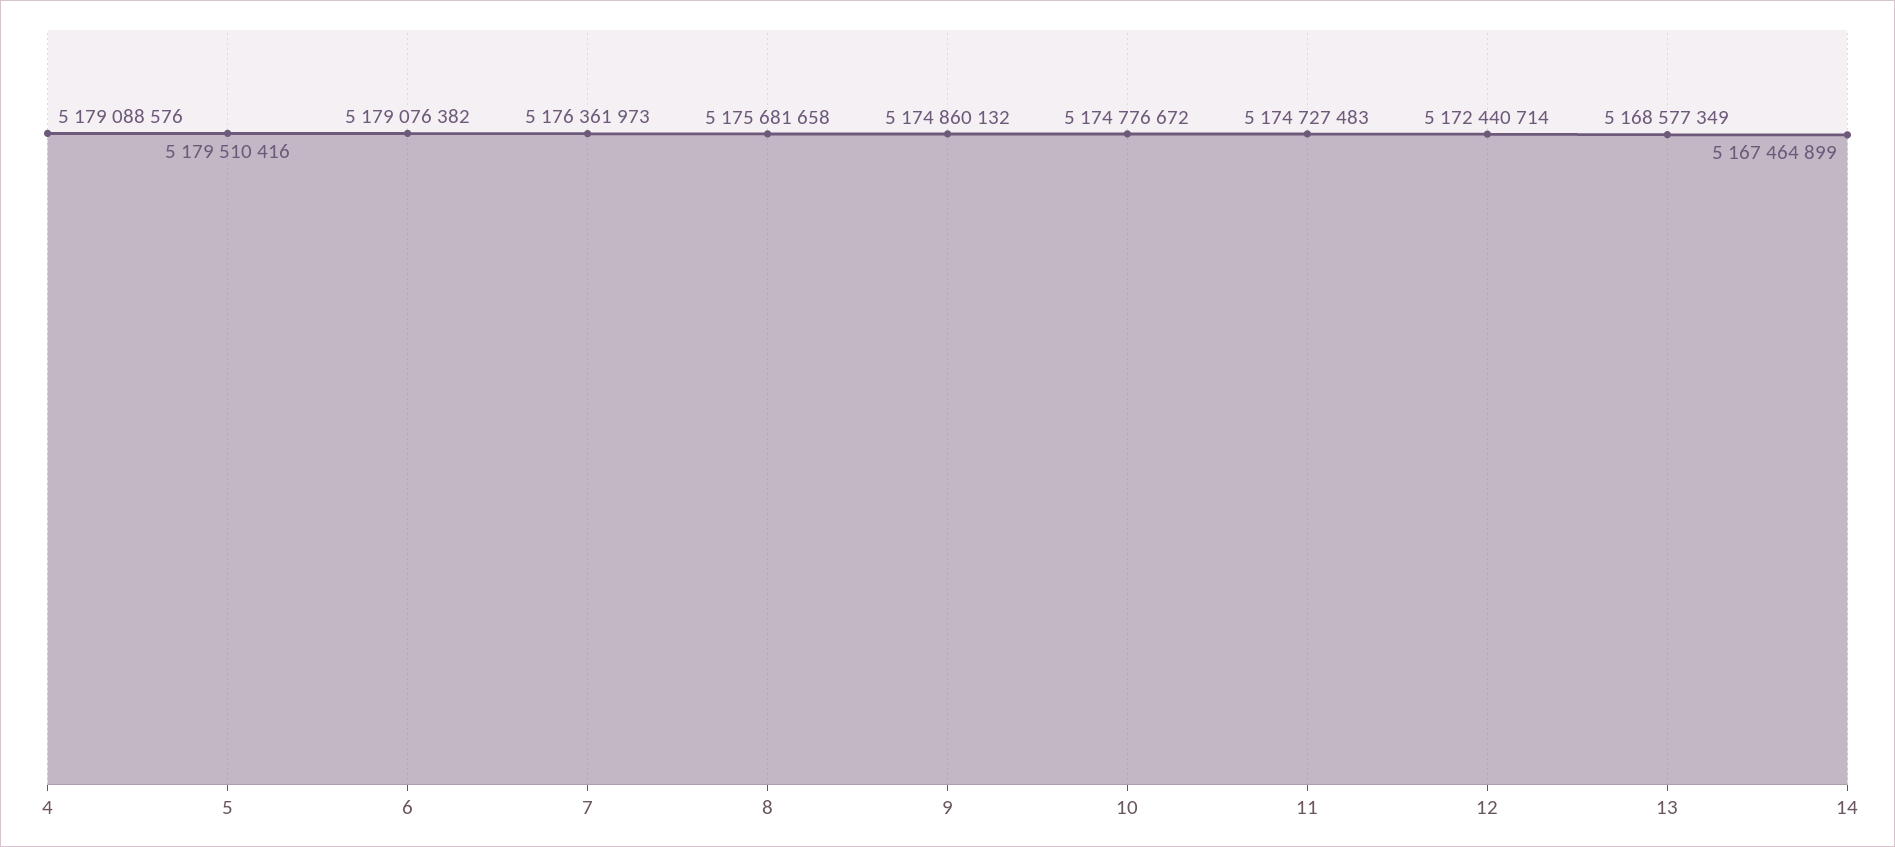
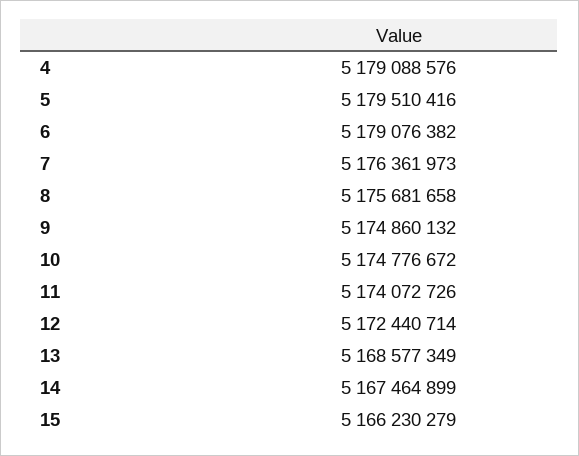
11: 5174727483 -> 5174072726
15: none -> 5166230279

